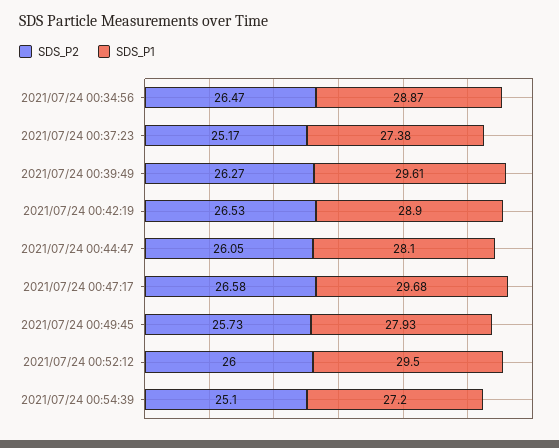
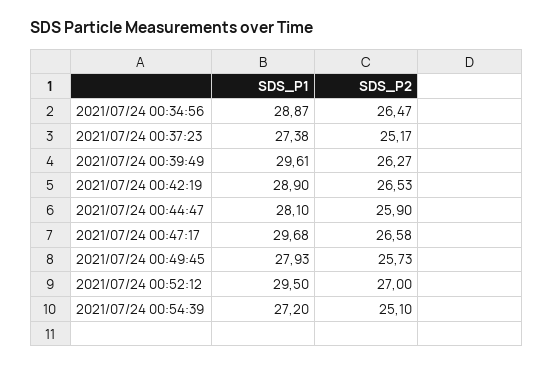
SDS_P2, 2021/07/24 00:44:47: 26.05 -> 25.9
SDS_P2, 2021/07/24 00:52:12: 26 -> 27

